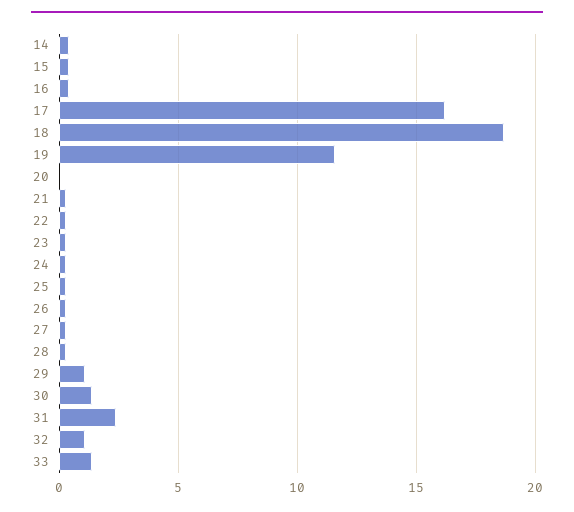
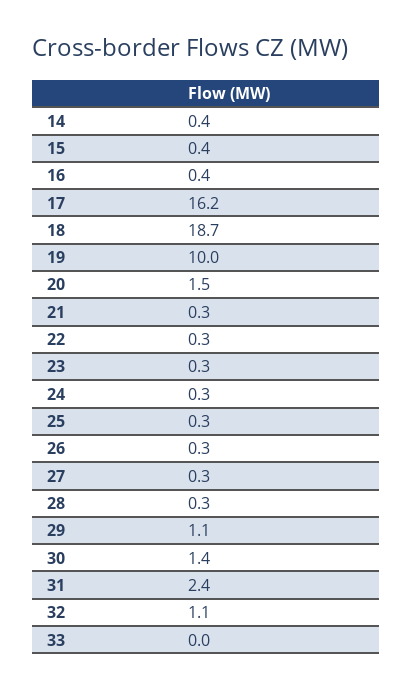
19: 11.5 -> 10
20: 0 -> 1.5
33: 1.5 -> 0

